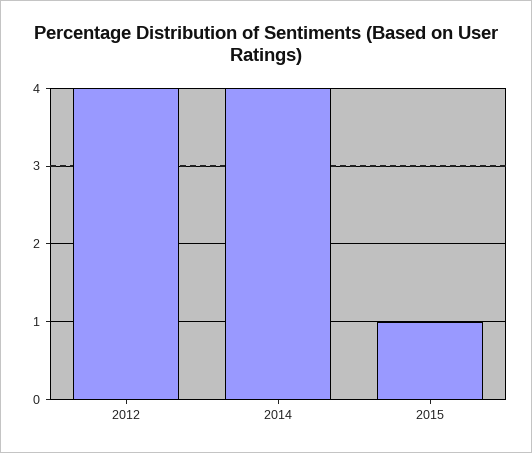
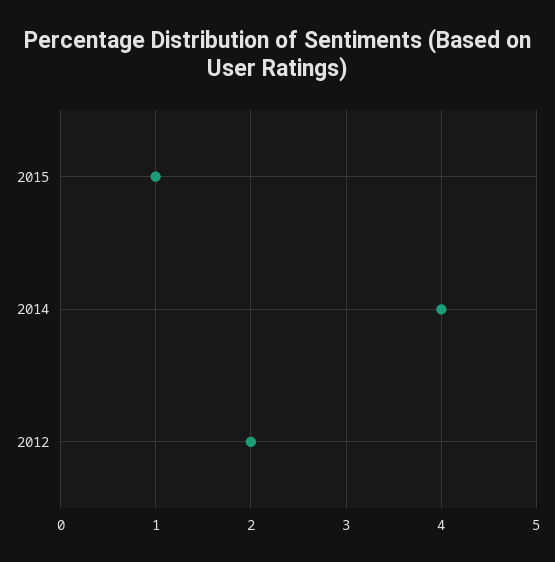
2012: 4 -> 2

